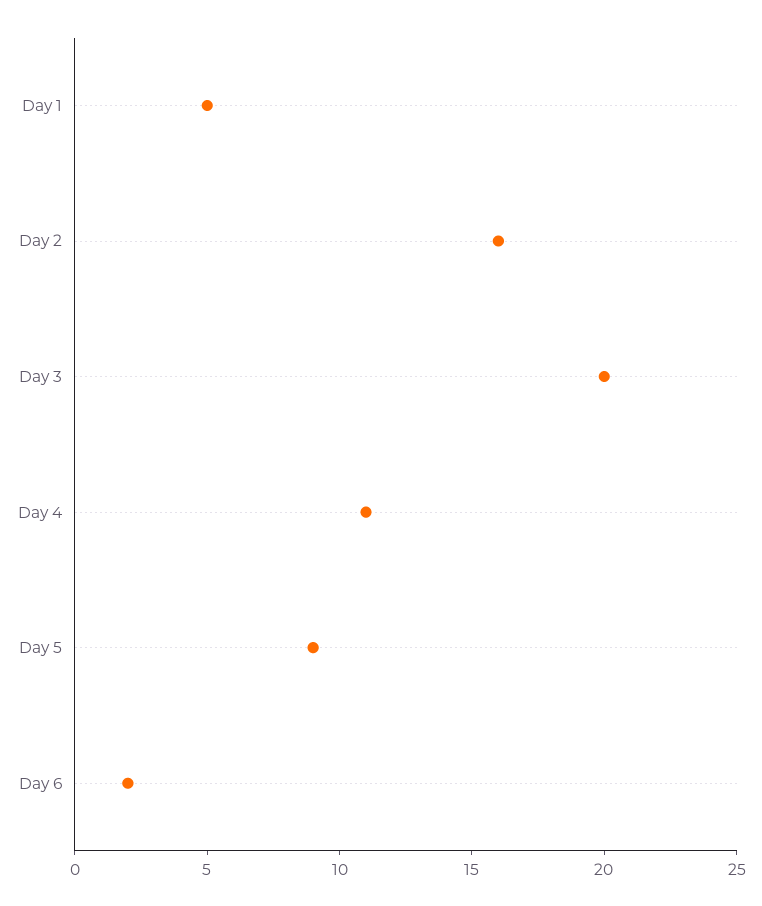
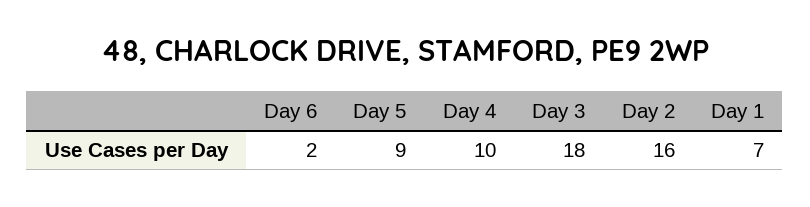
Day 1: 5 -> 7
Day 3: 20 -> 18
Day 4: 11 -> 10

